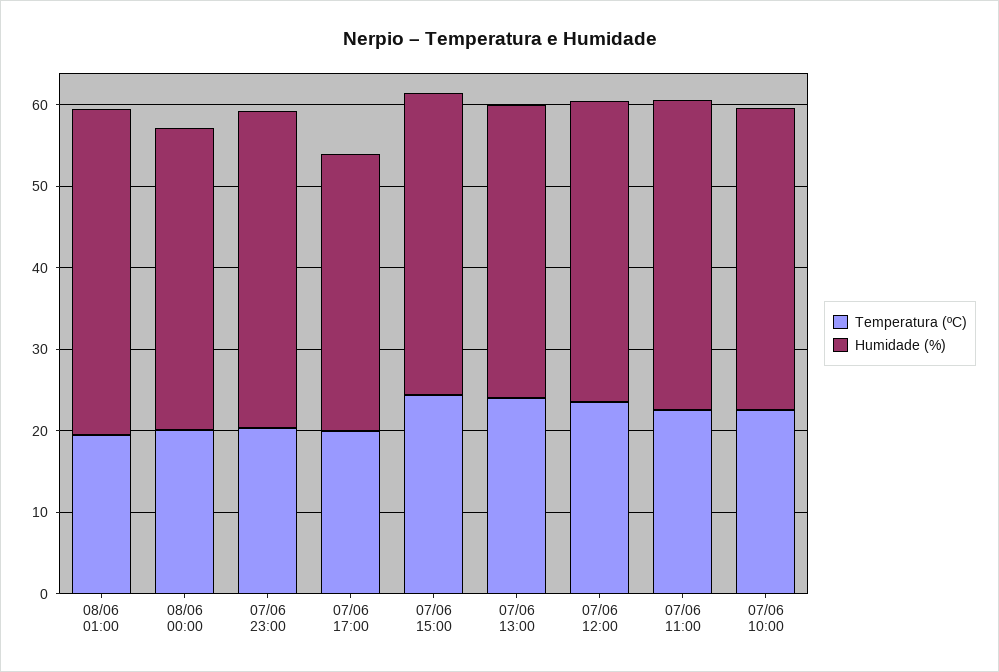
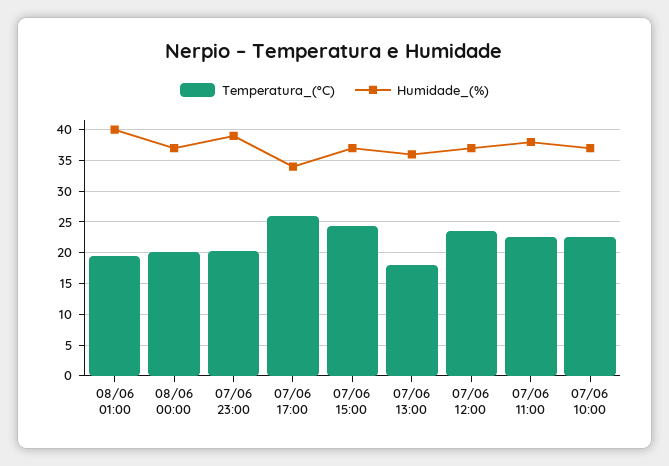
Temperatura (ºC), 07/06 17:00: 20 -> 26
Temperatura (ºC), 07/06 13:00: 24 -> 18

